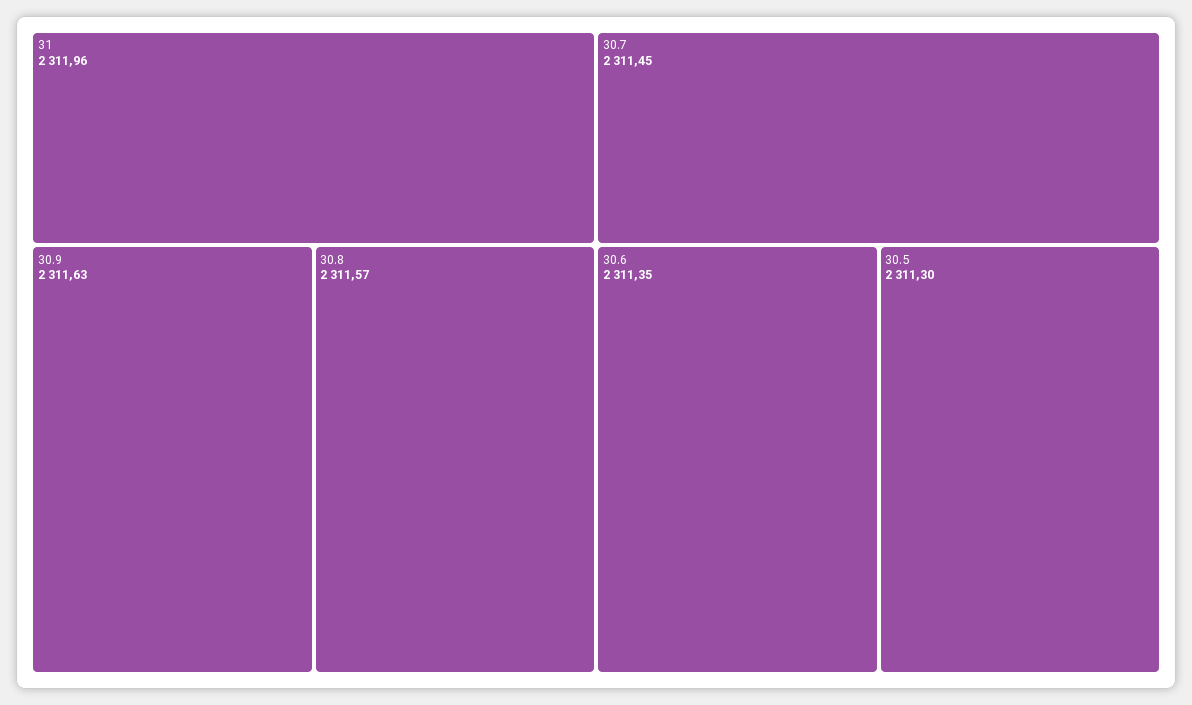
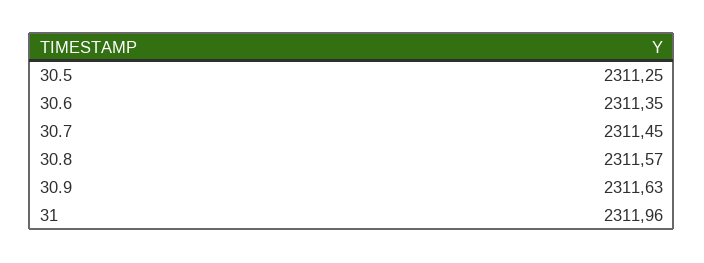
30.5: 2311.3 -> 2311.25

